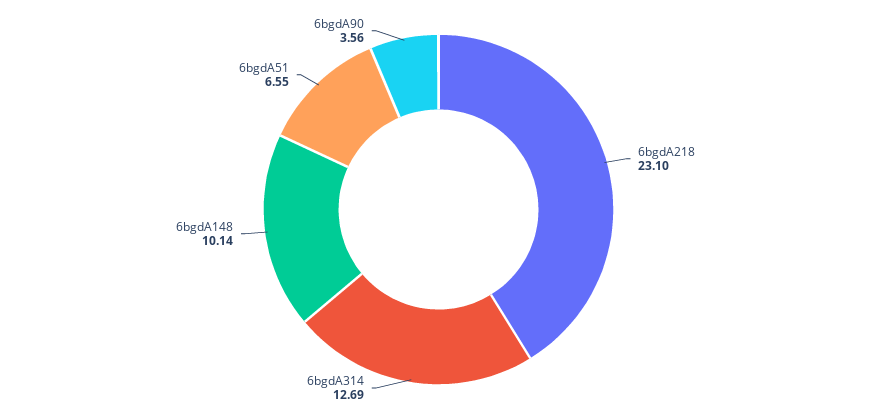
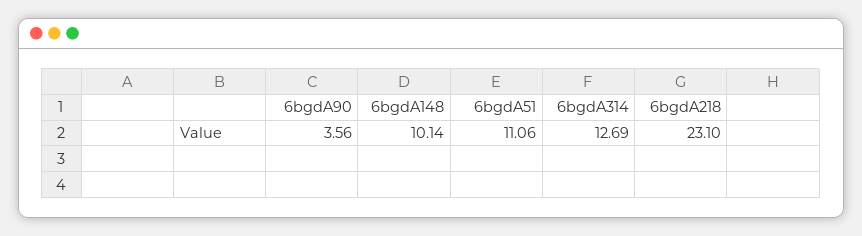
6bgdA51: 6.55 -> 11.06

